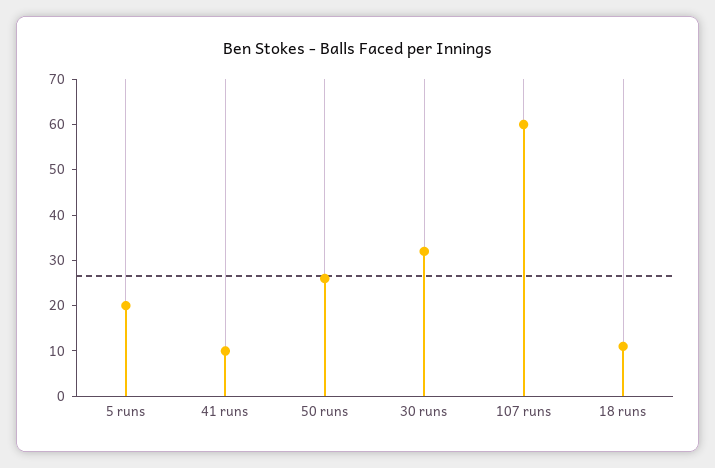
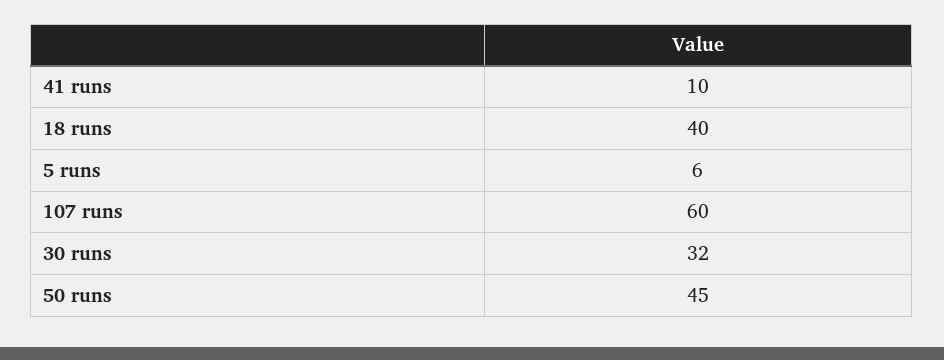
5 runs: 20 -> 6
50 runs: 25 -> 45
18 runs: 10 -> 40

